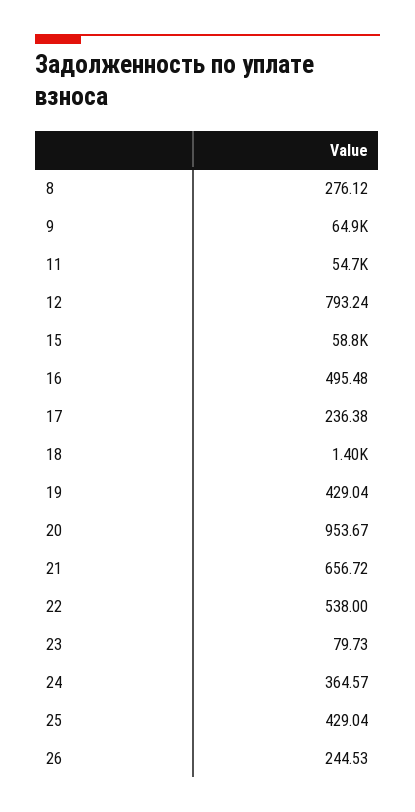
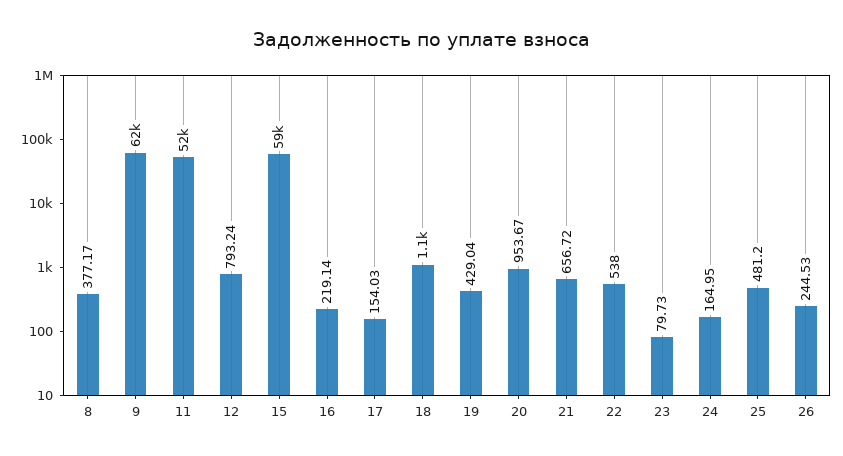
8: 276.12 -> 377.17
9: 64900 -> 62000
11: 54700 -> 52000
16: 495.48 -> 219.14
17: 236.38 -> 154.03
18: 1400 -> 1100
24: 364.57 -> 164.95
25: 429.04 -> 481.2

